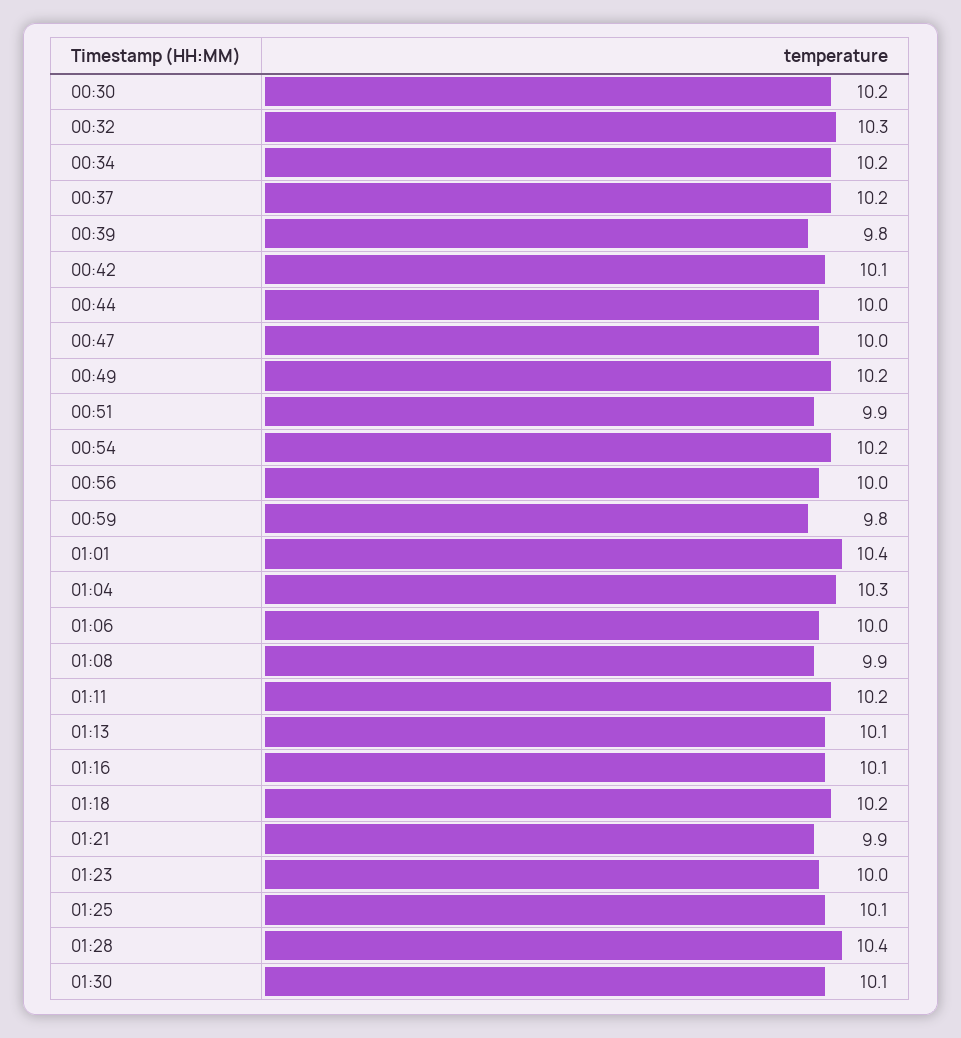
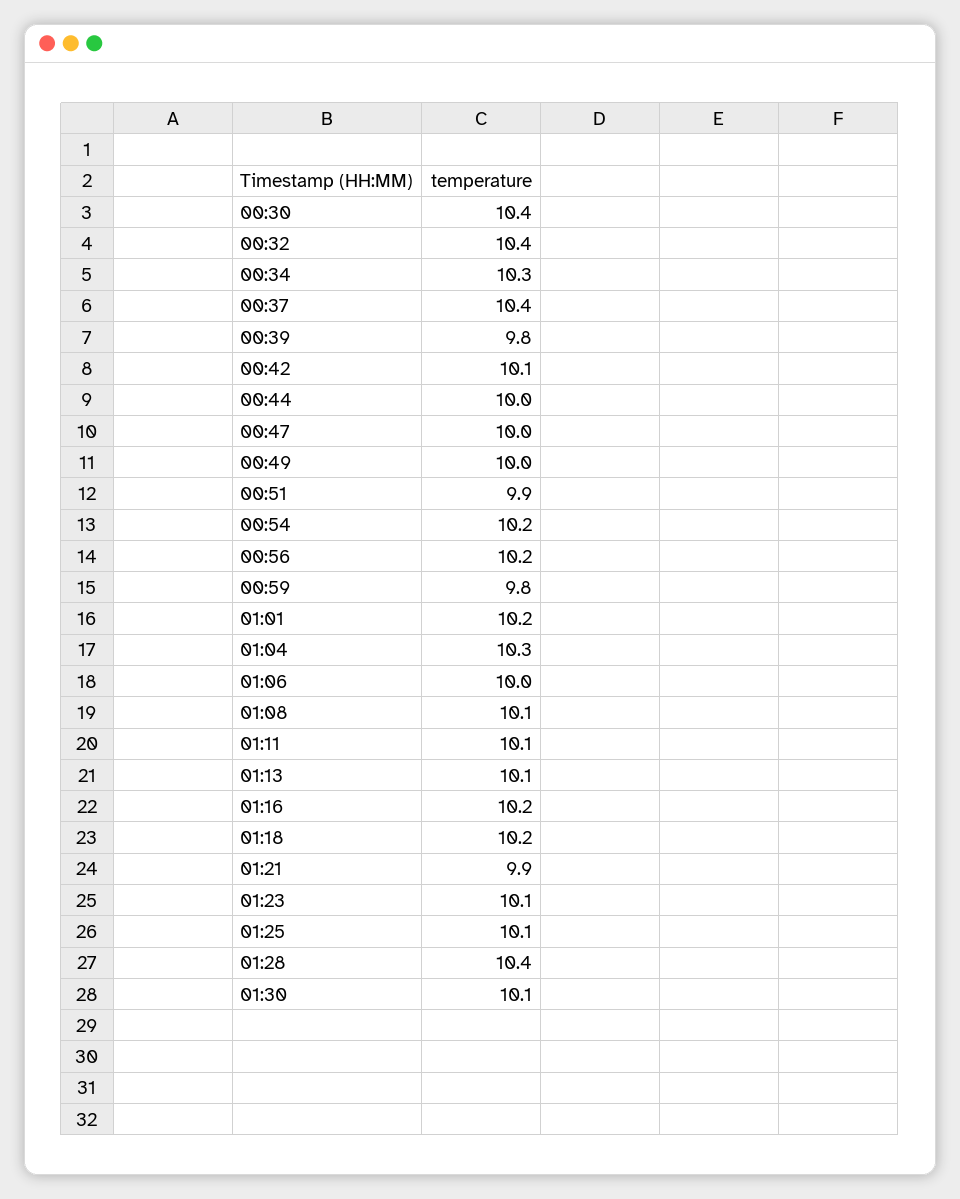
00:30: 10.2 -> 10.4
00:32: 10.3 -> 10.4
00:34: 10.2 -> 10.3
00:37: 10.2 -> 10.4
00:49: 10.2 -> 10
00:56: 10 -> 10.2
01:01: 10.4 -> 10.2
01:08: 9.9 -> 10.1
01:11: 10.2 -> 10.1
01:16: 10.1 -> 10.2
01:23: 10 -> 10.1

